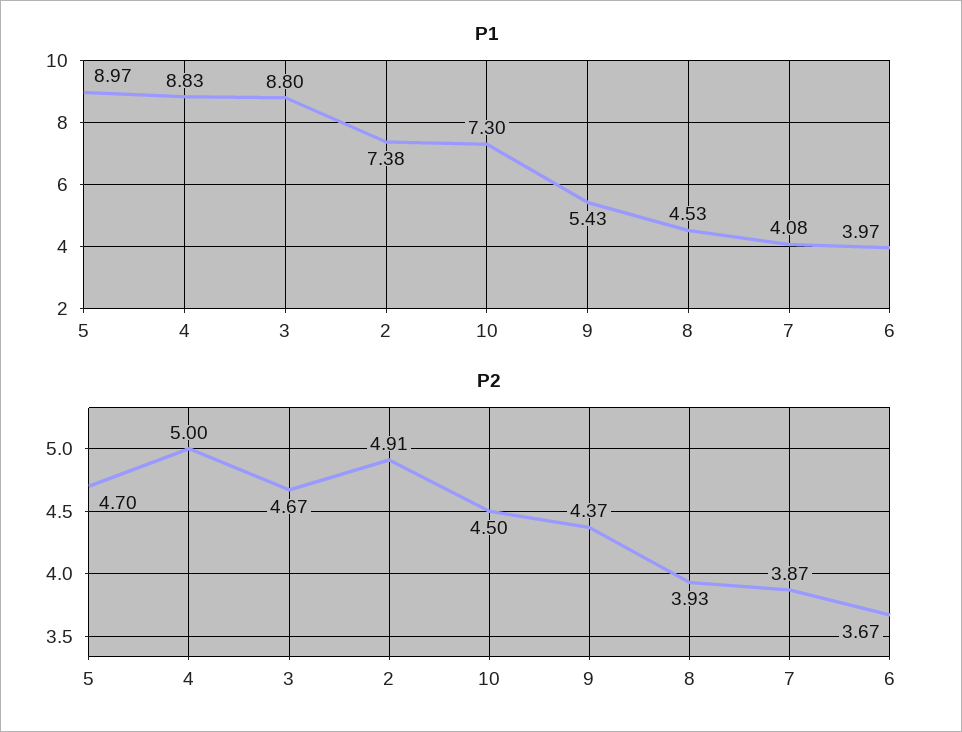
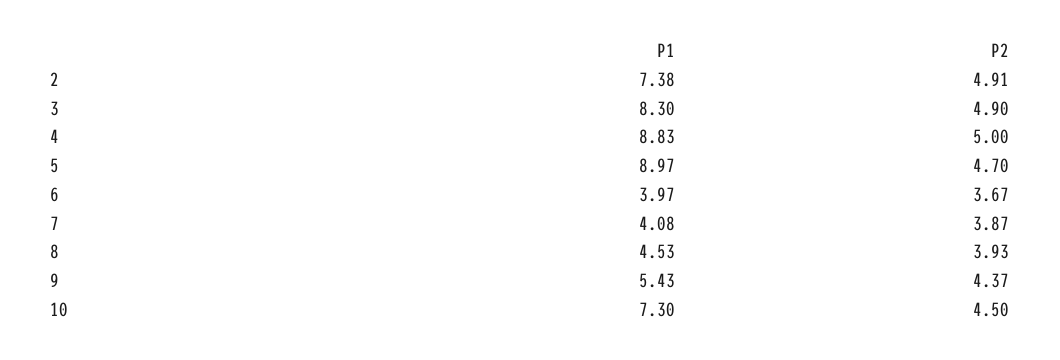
P1, 3: 8.8 -> 8.3
P2, 3: 4.67 -> 4.9

